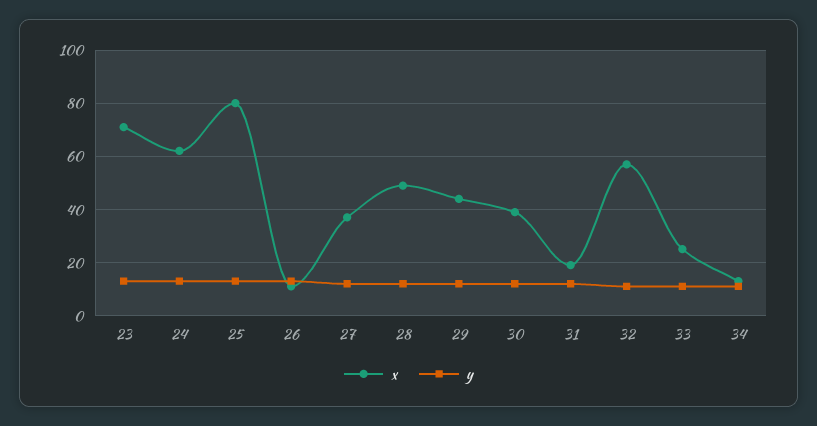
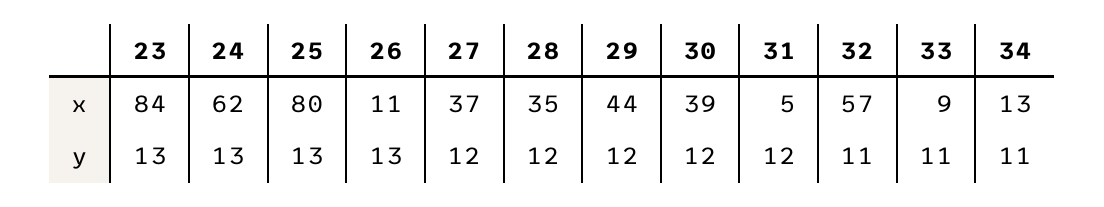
x, 23: 70 -> 84
x, 28: 50 -> 35
x, 31: 20 -> 5
x, 33: 25 -> 9

